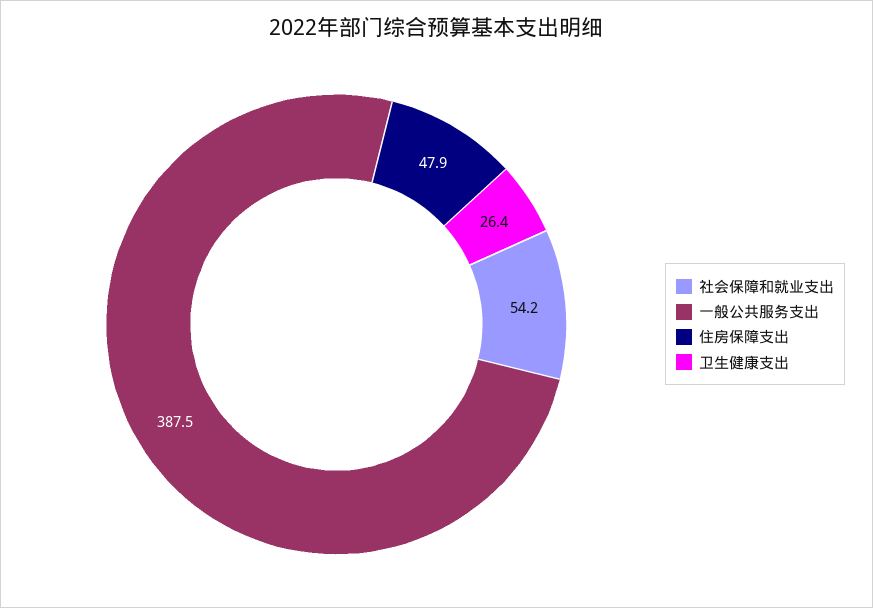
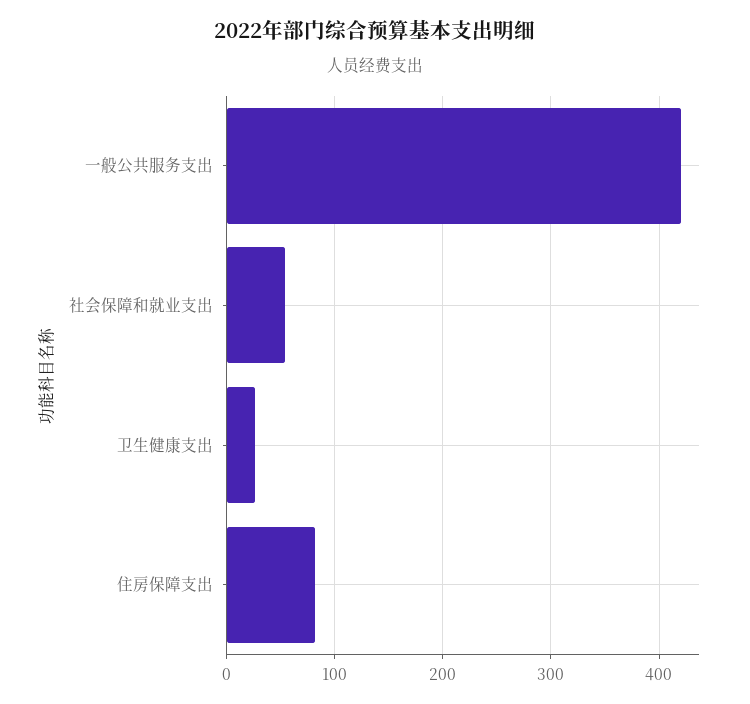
一般公共服务支出: 387.5 -> 420
住房保障支出: 47.9 -> 80

